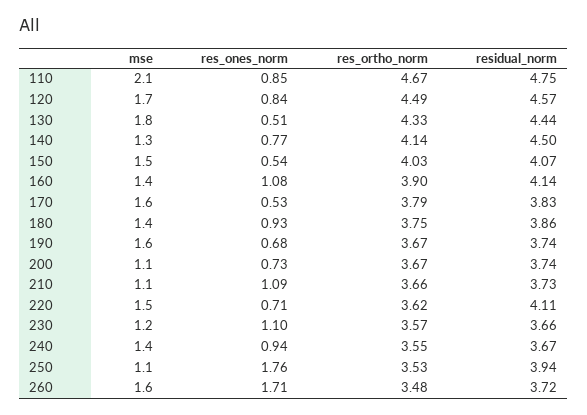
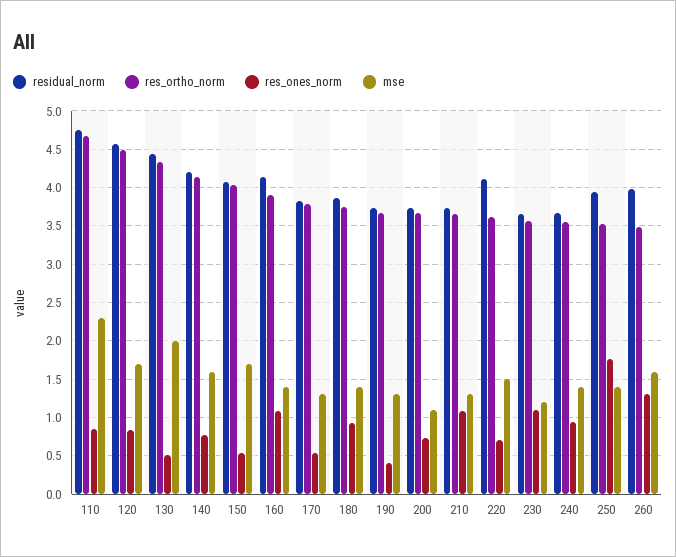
mse, 110: 2.1 -> 2.3
mse, 130: 1.8 -> 2
mse, 140: 1.3 -> 1.6
residual_norm, 140: 4.5 -> 4.2
mse, 150: 1.5 -> 1.7
mse, 170: 1.6 -> 1.3
mse, 190: 1.6 -> 1.3
res_ones_norm, 190: 0.68 -> 0.4
mse, 210: 1.1 -> 1.3
mse, 250: 1.1 -> 1.4
res_ones_norm, 260: 1.71 -> 1.3
residual_norm, 260: 3.72 -> 4

